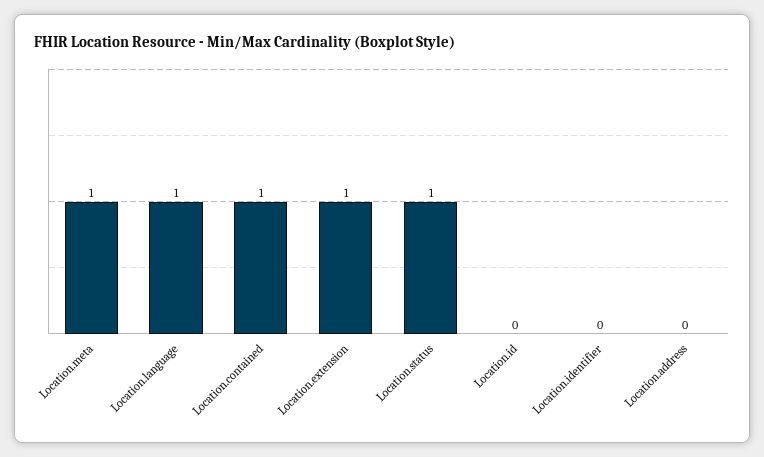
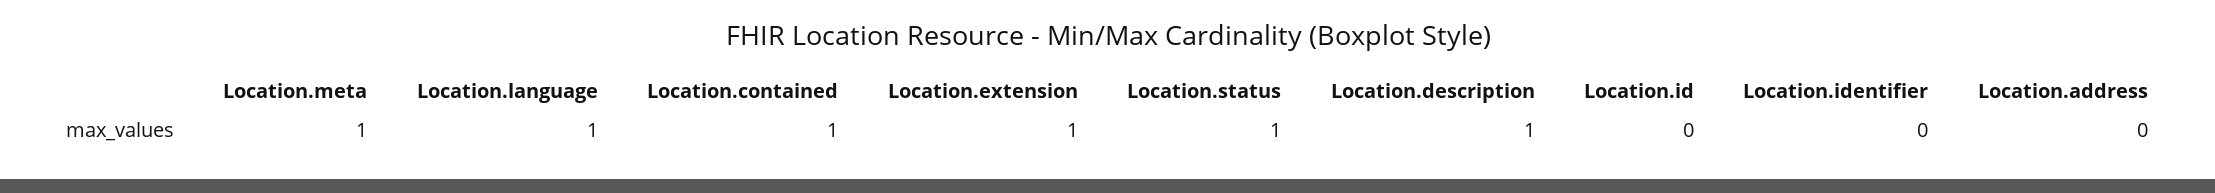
Location.description: none -> 1

